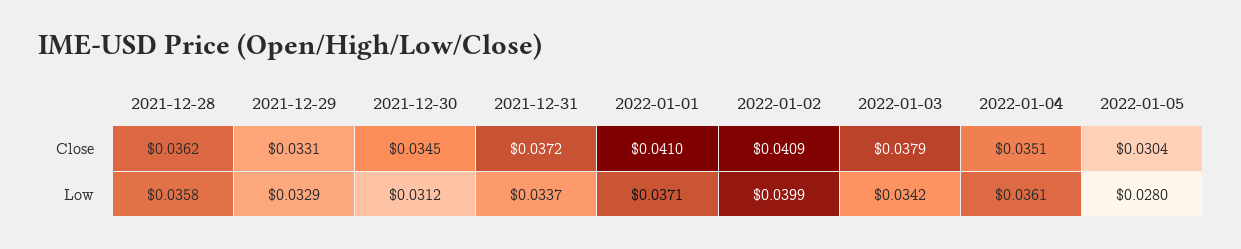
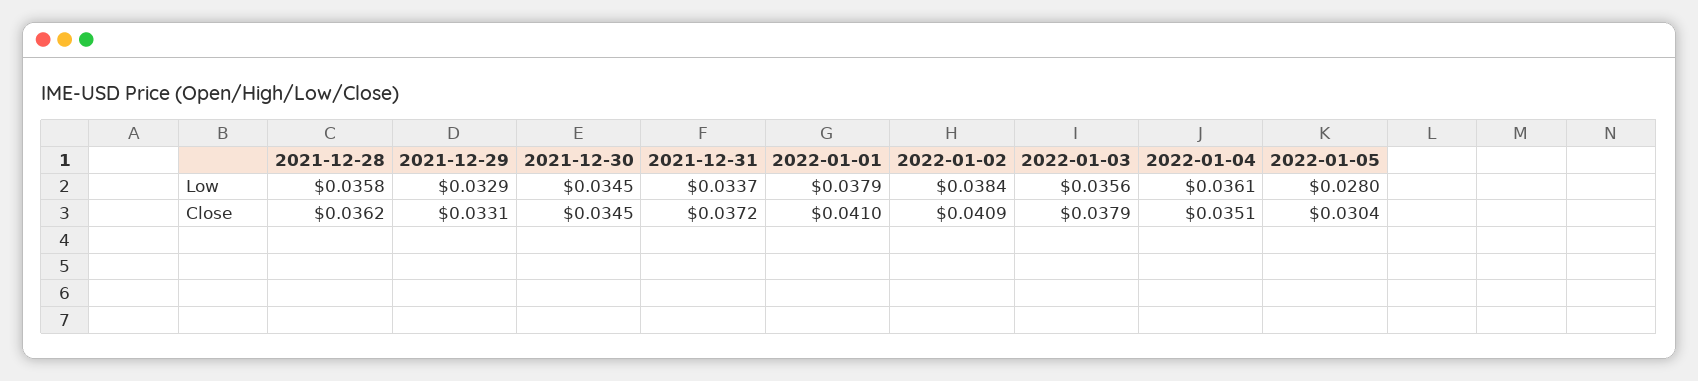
2021-12-30, Low: 0.0312 -> 0.0345
2022-01-01, Low: 0.0371 -> 0.0379
2022-01-02, Low: 0.0399 -> 0.0384
2022-01-03, Low: 0.0342 -> 0.0356

